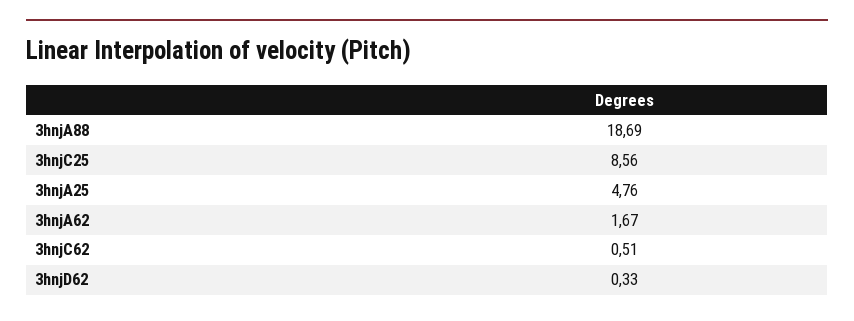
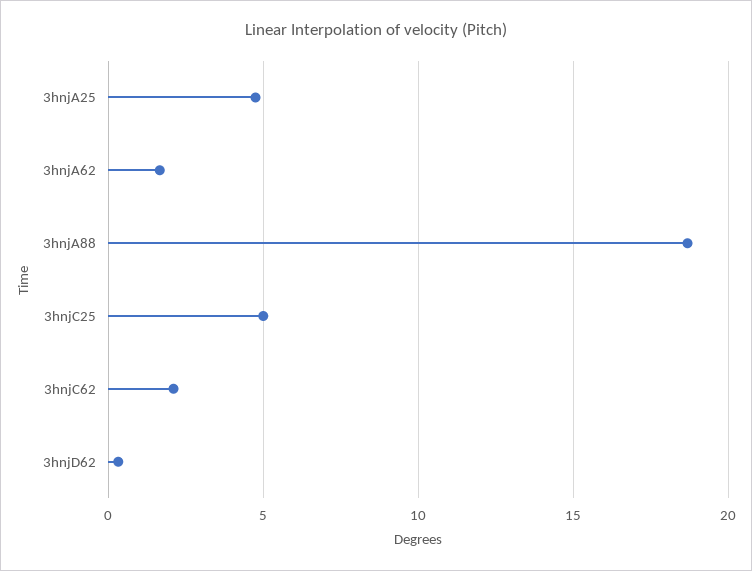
3hnjC25: 8.56 -> 5
3hnjC62: 0.51 -> 2

